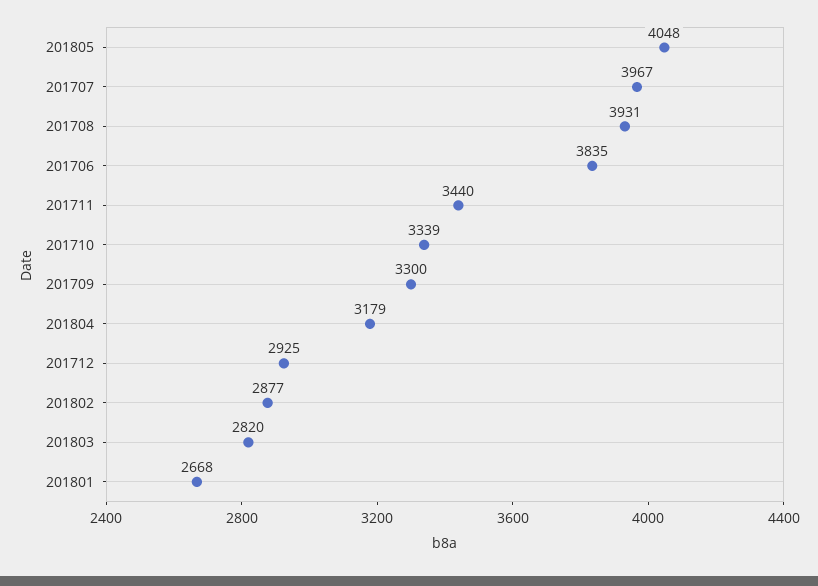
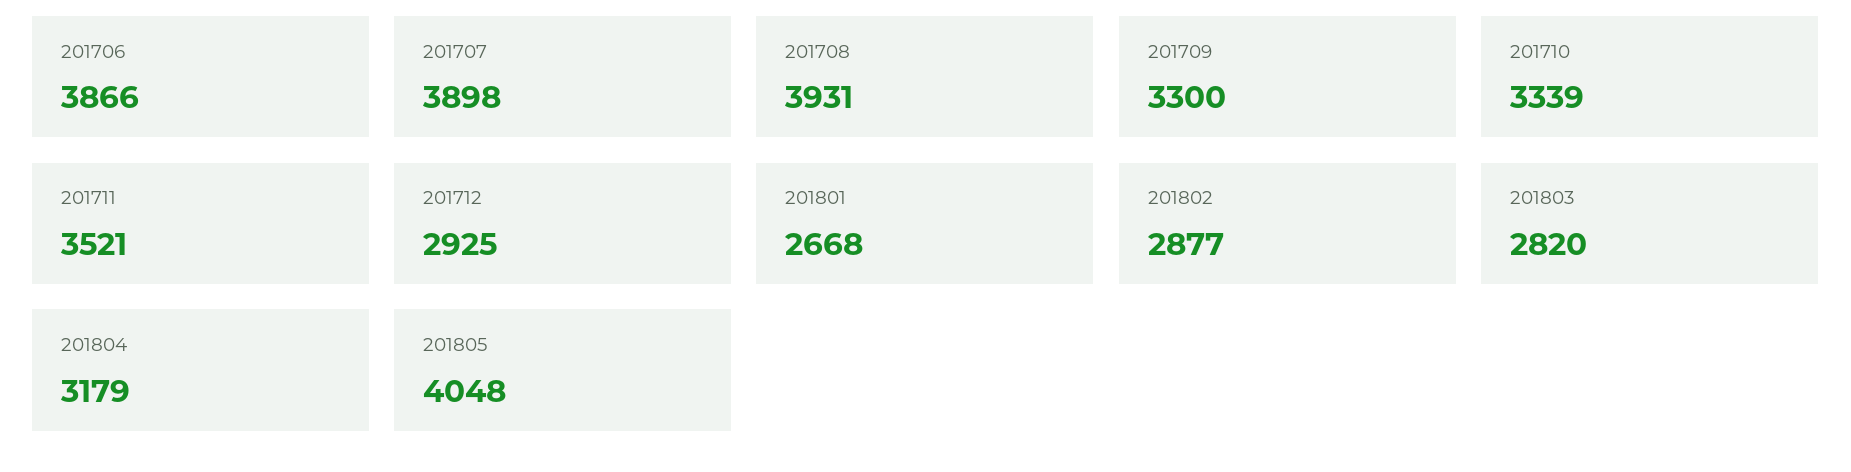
201707: 3967 -> 3898
201706: 3835 -> 3866
201711: 3440 -> 3521

